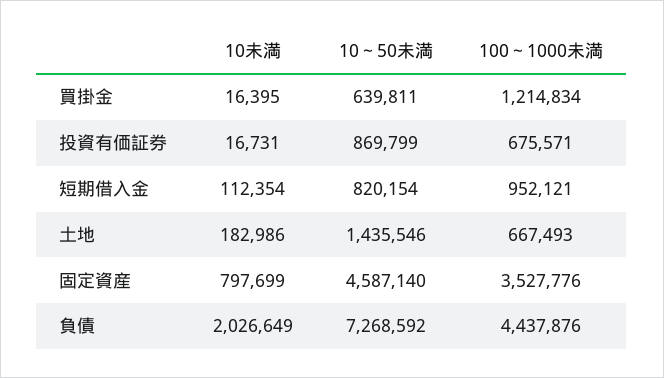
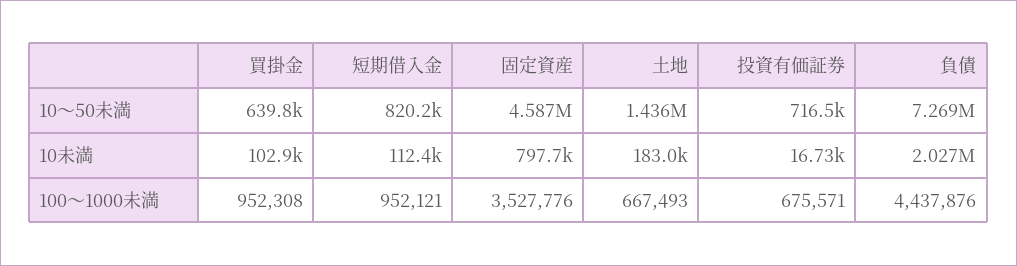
10未満, 買掛金: 16395 -> 102900
100～1000未満, 買掛金: 1214834 -> 952308
10～50未満, 投資有価証券: 869799 -> 716500

